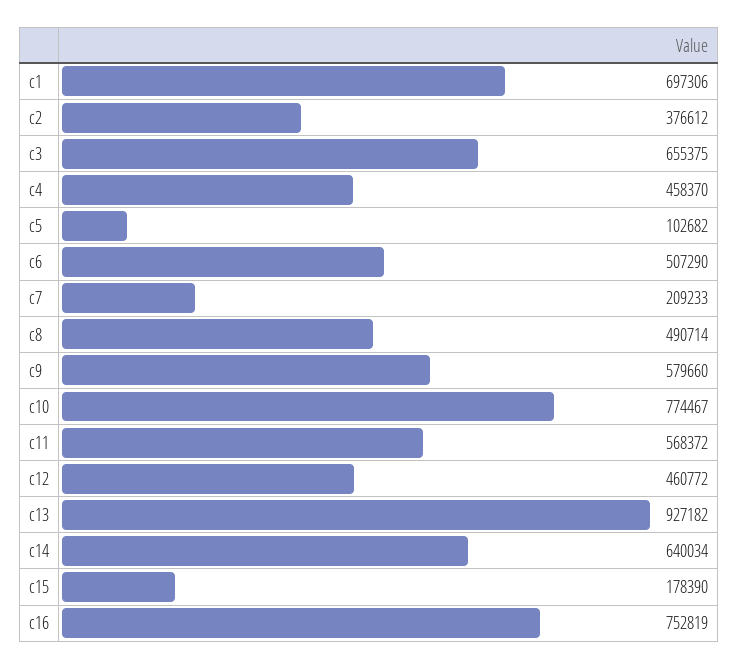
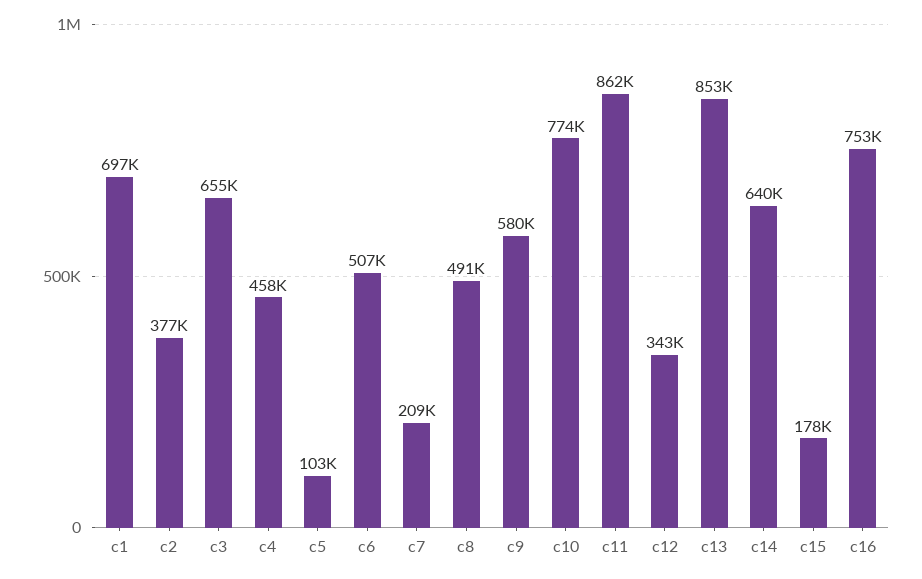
c11: 568372 -> 862000
c12: 460772 -> 343000
c13: 927182 -> 853000

